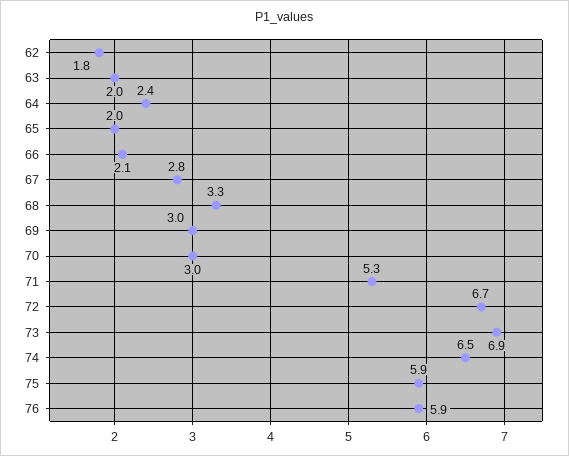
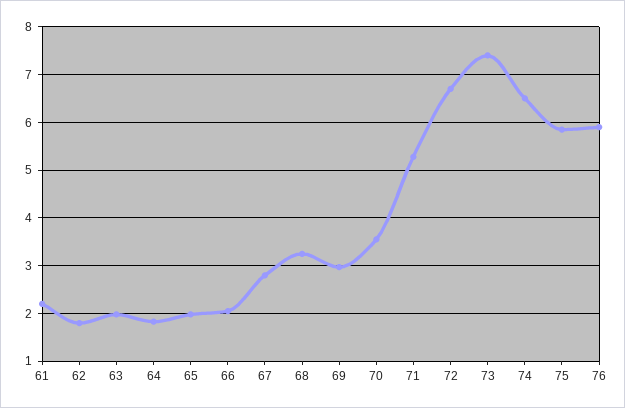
64: 2.4 -> 1.8
70: 3 -> 3.6
73: 6.9 -> 7.4
61: none -> 2.2

